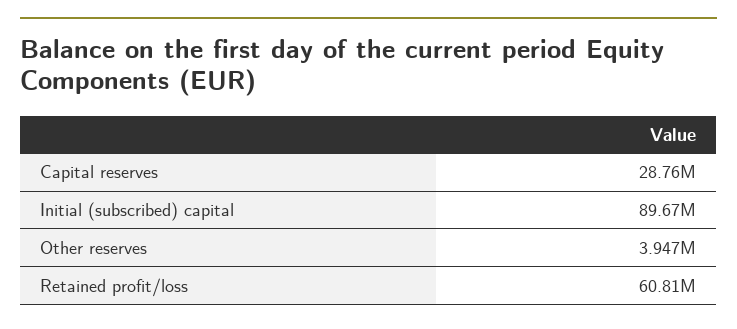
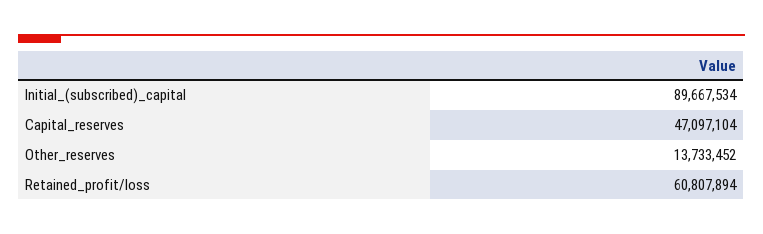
Capital reserves: 28760000 -> 47097104
Other reserves: 3947000 -> 13733452

